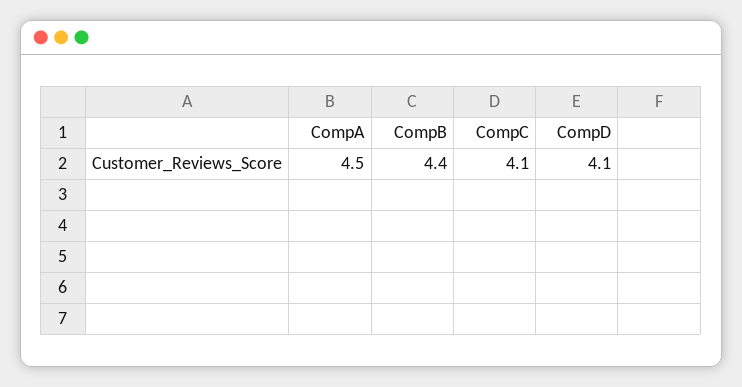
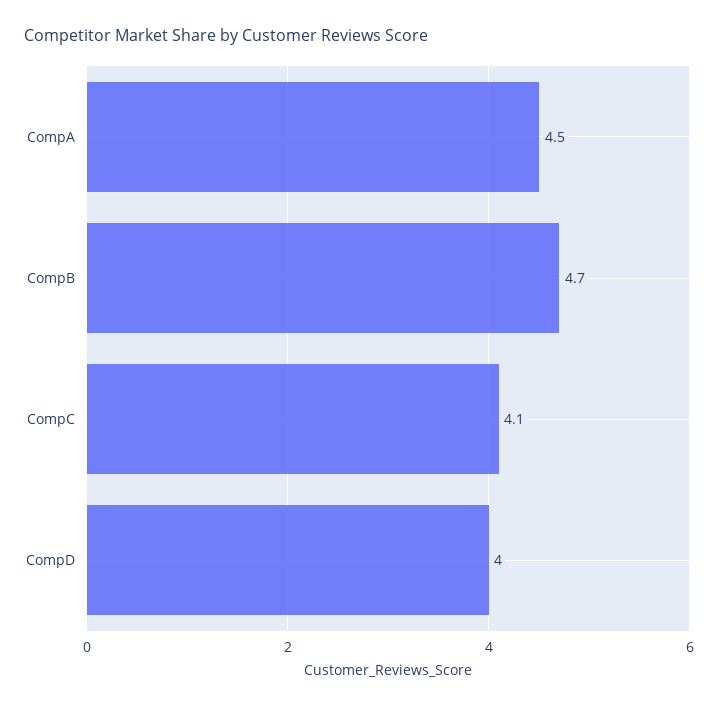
CompB: 4.4 -> 4.7
CompD: 4.1 -> 4

